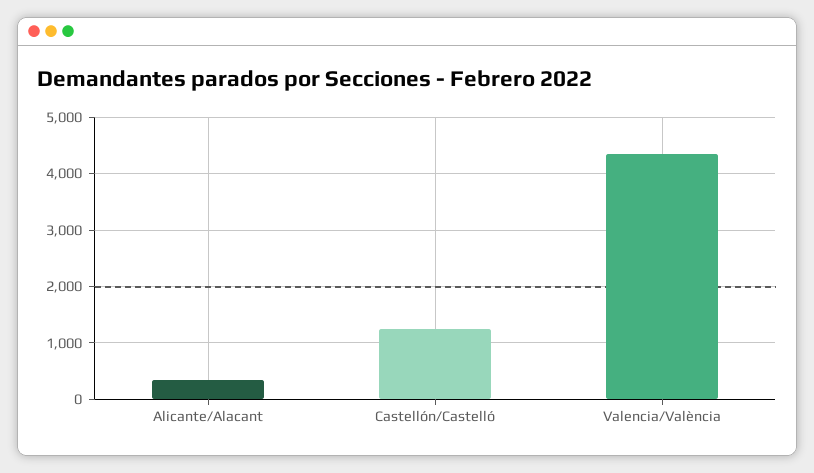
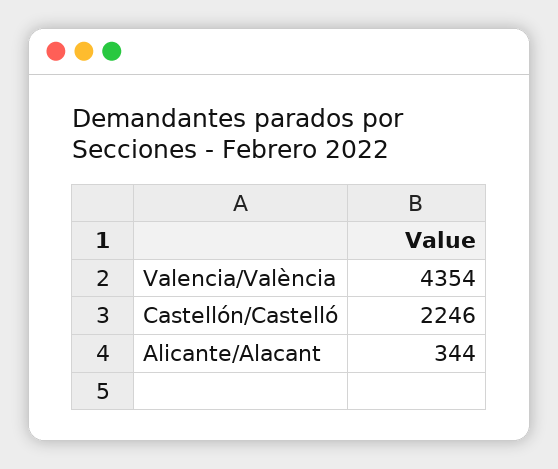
Castellón/Castelló: 1200 -> 2246

